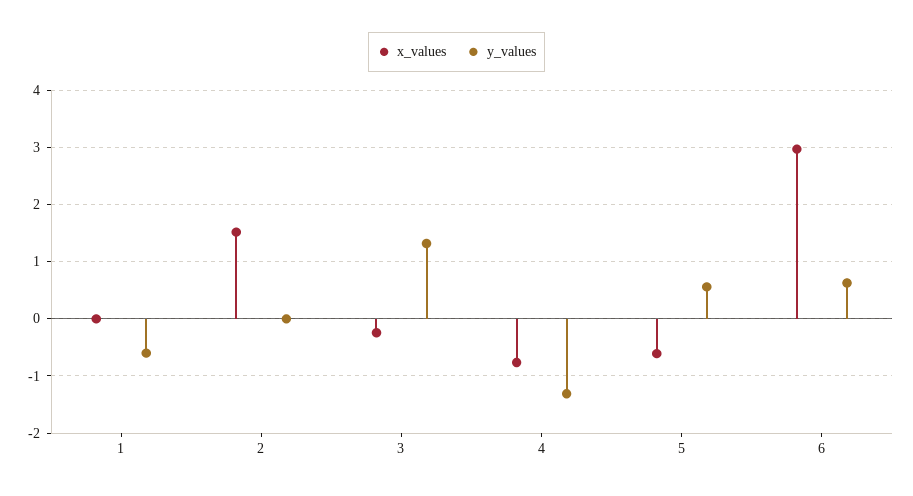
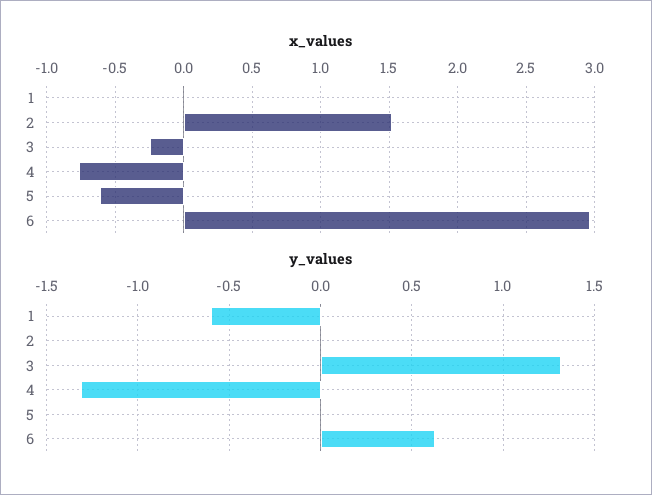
y_values, 5: 0.6 -> 0

